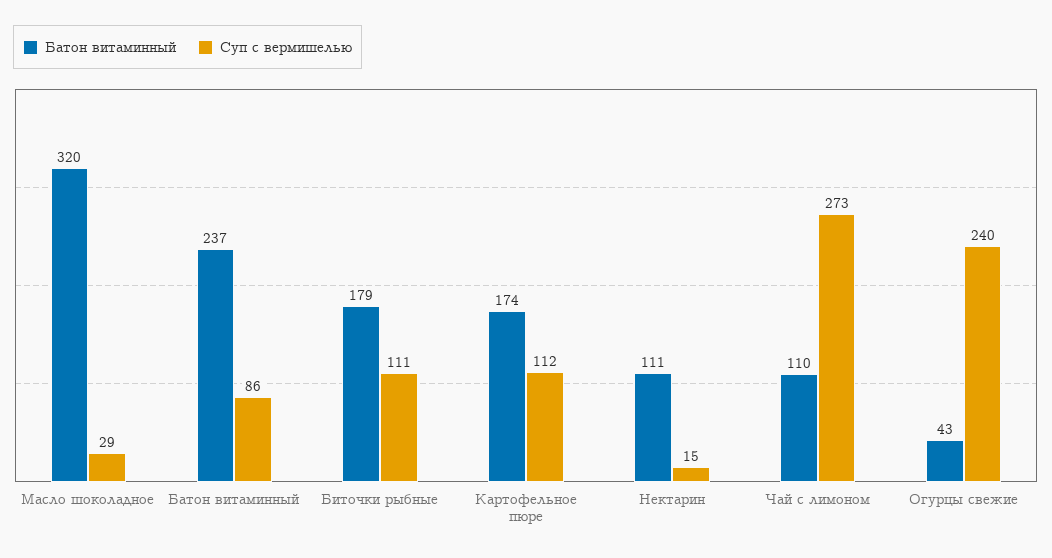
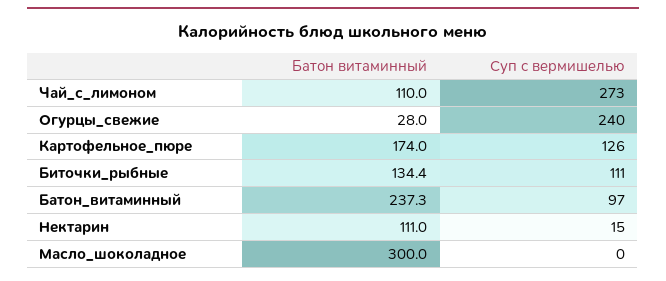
Батон витаминный, Масло шоколадное: 320 -> 300
Суп с вермишелью, Масло шоколадное: 29 -> 0
Суп с вермишелью, Батон витаминный: 86 -> 97
Батон витаминный, Биточки рыбные: 179 -> 134.4
Суп с вермишелью, Картофельное пюре: 112 -> 126
Батон витаминный, Огурцы свежие: 43 -> 28

